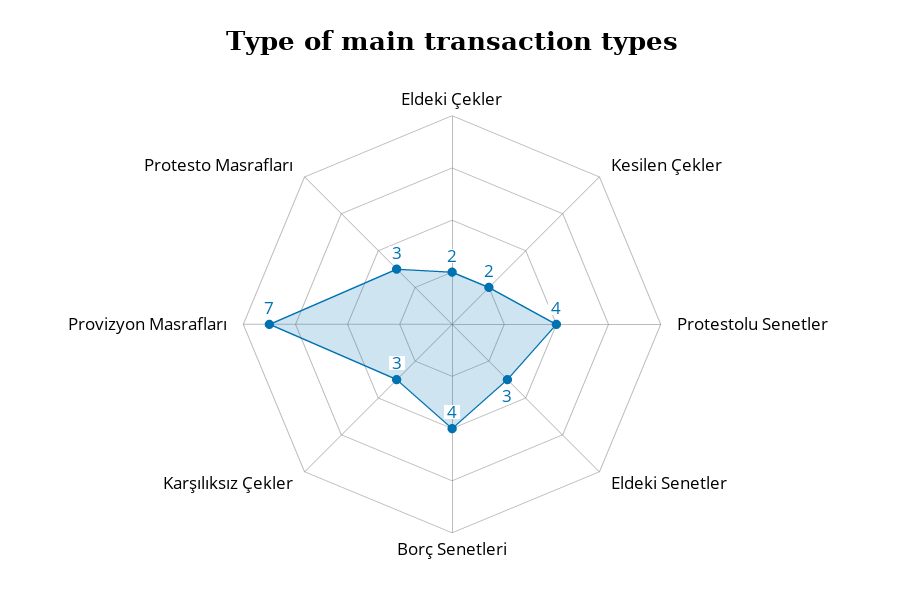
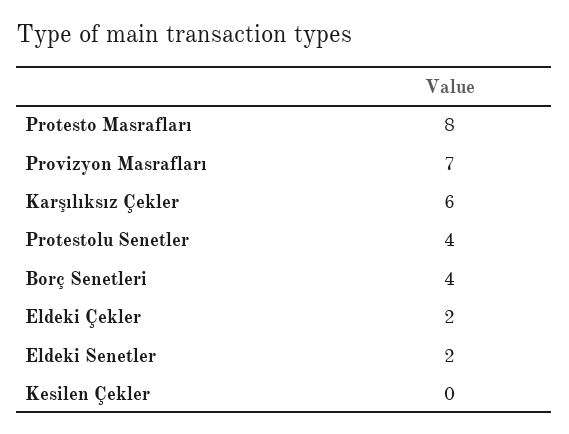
Kesilen Çekler: 2 -> 0
Eldeki Senetler: 3 -> 2
Karşılıksız Çekler: 3 -> 6
Protesto Masrafları: 3 -> 8

